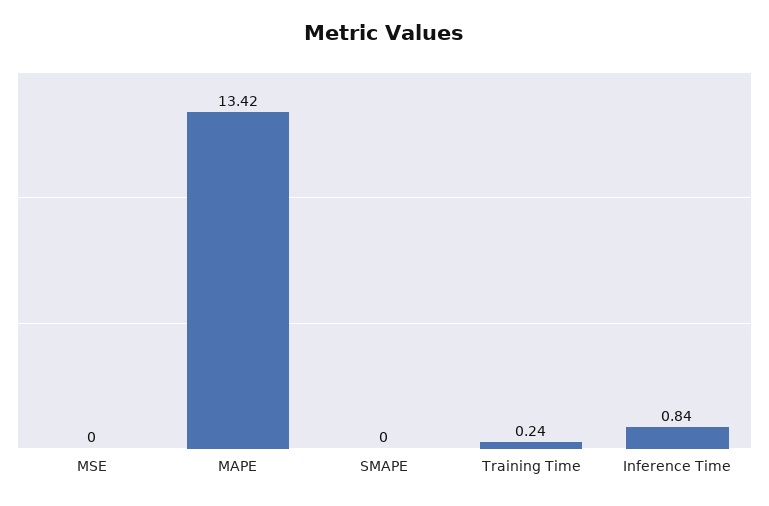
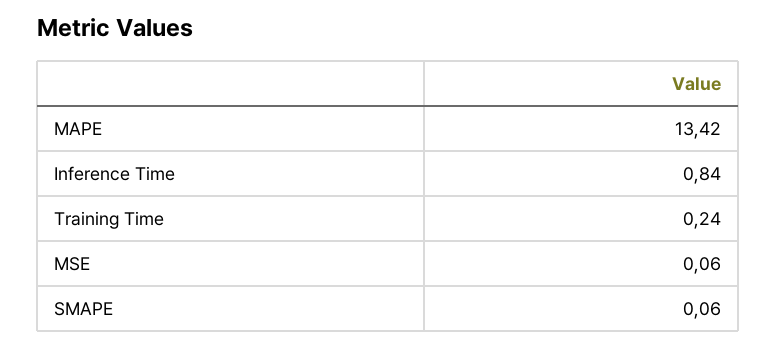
MSE: 0 -> 0.06
SMAPE: 0 -> 0.06

